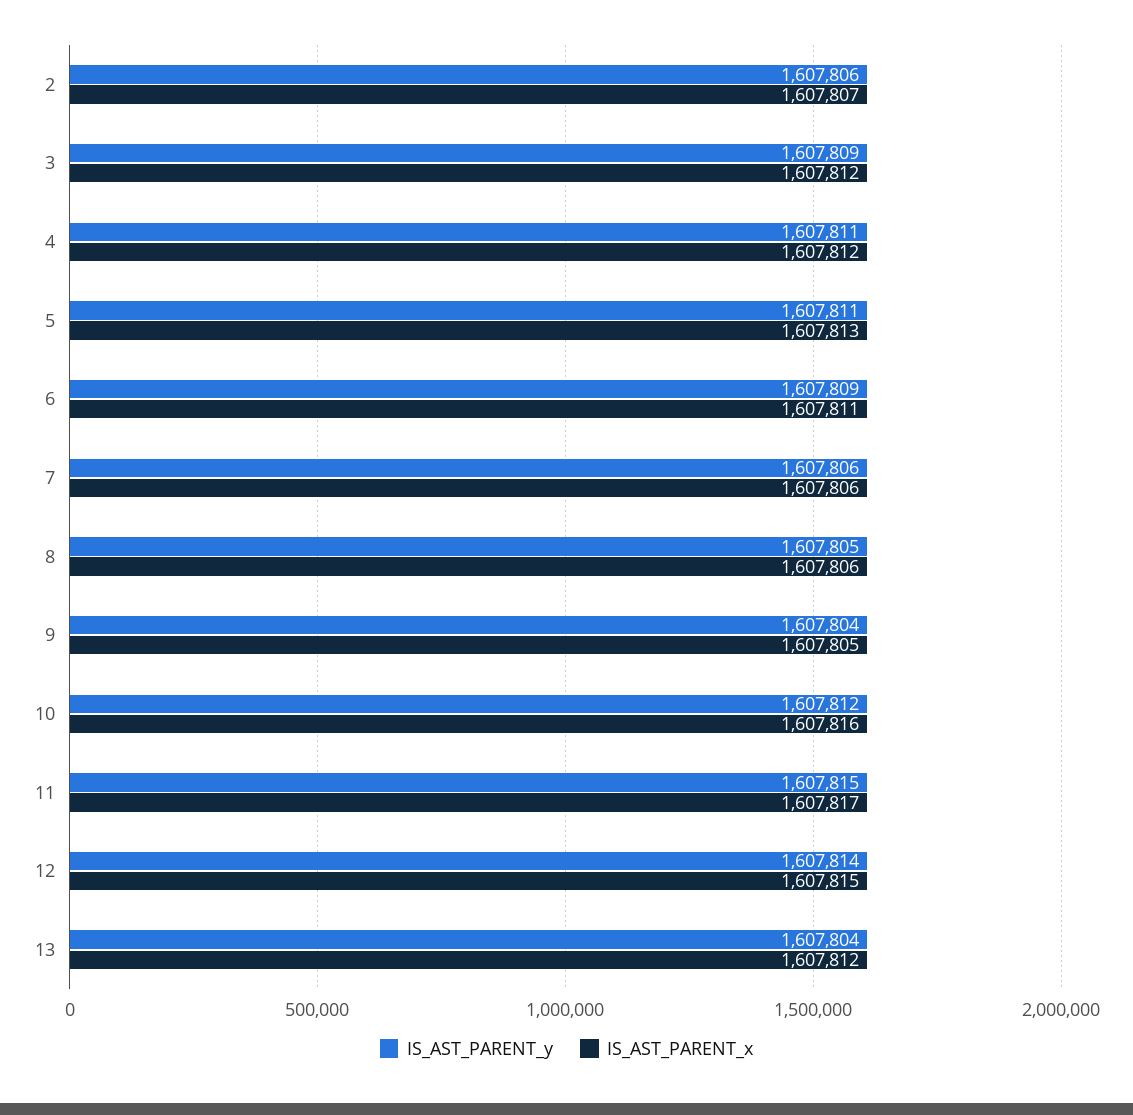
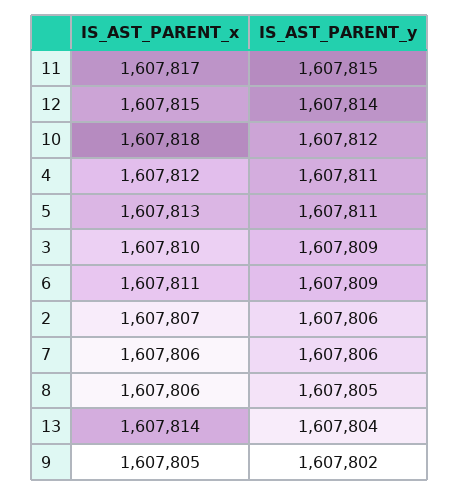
IS_AST_PARENT_x, 3: 1607812 -> 1607810
IS_AST_PARENT_y, 9: 1607804 -> 1607802
IS_AST_PARENT_x, 10: 1607816 -> 1607818
IS_AST_PARENT_x, 13: 1607812 -> 1607814

